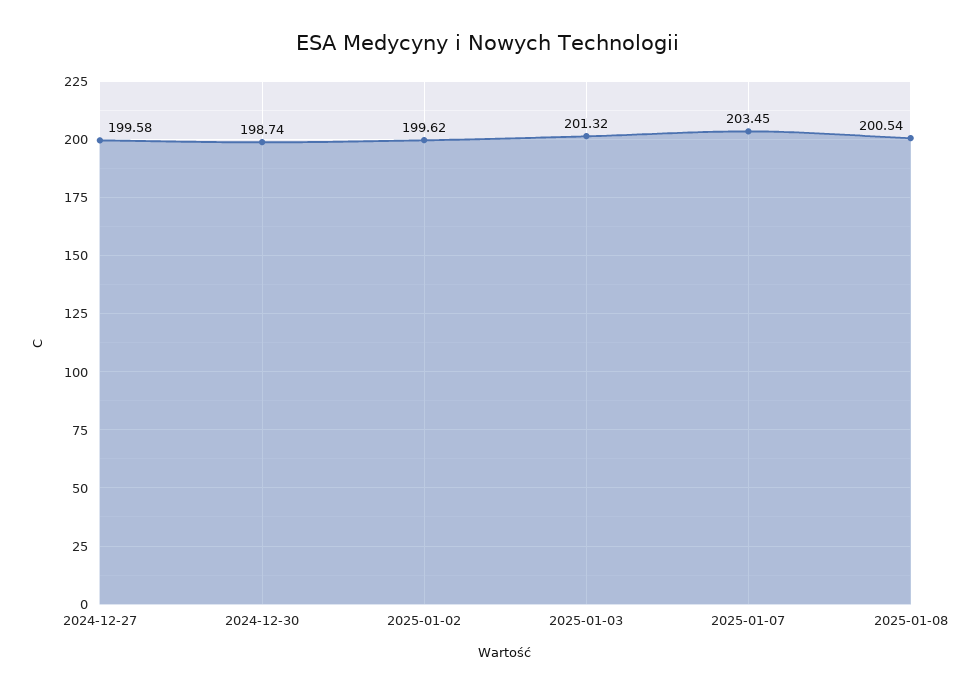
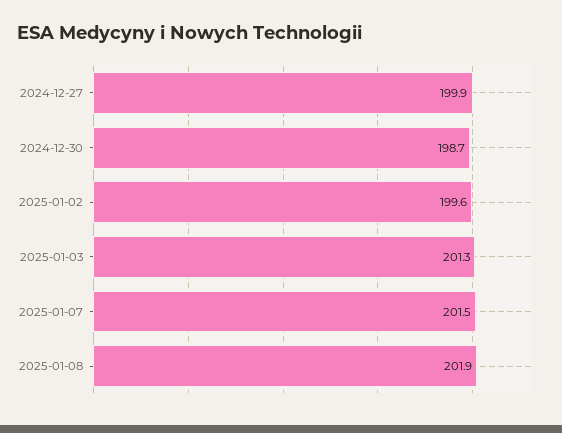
2024-12-27: 199.58 -> 199.9
2025-01-07: 203.45 -> 201.5
2025-01-08: 200.54 -> 201.9

